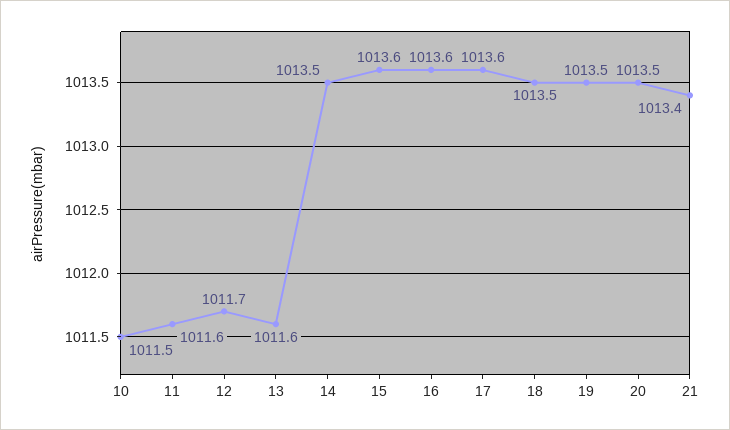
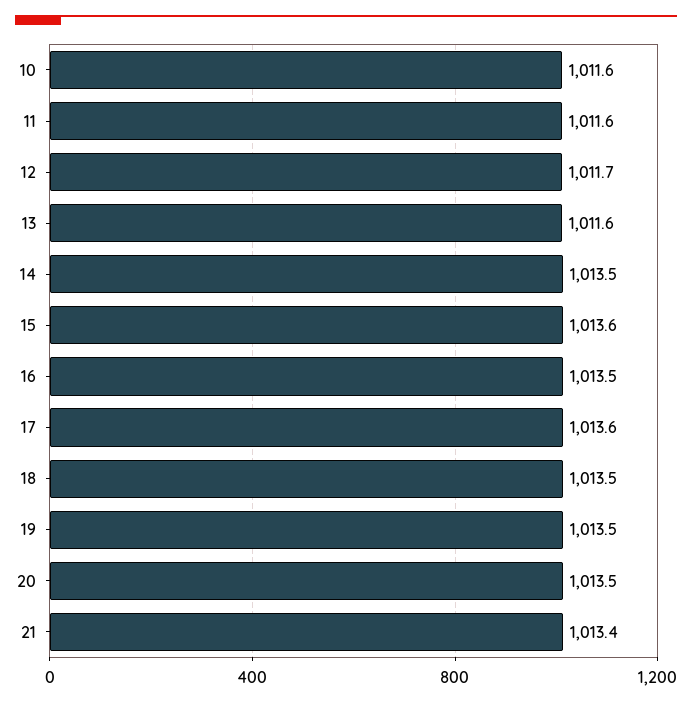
10: 1011.5 -> 1011.6
16: 1013.6 -> 1013.5

